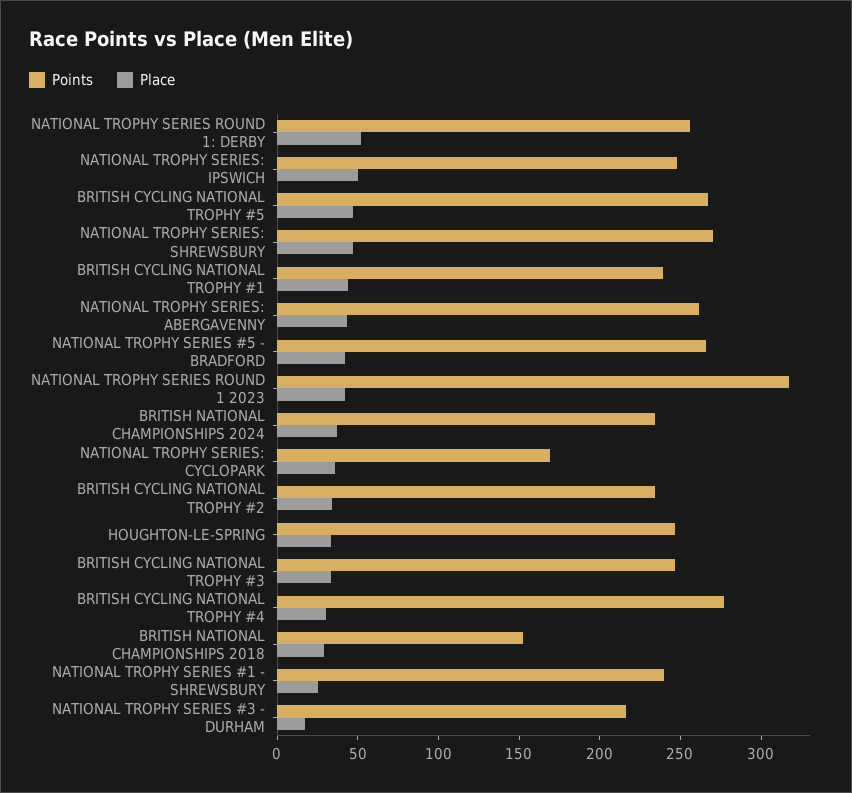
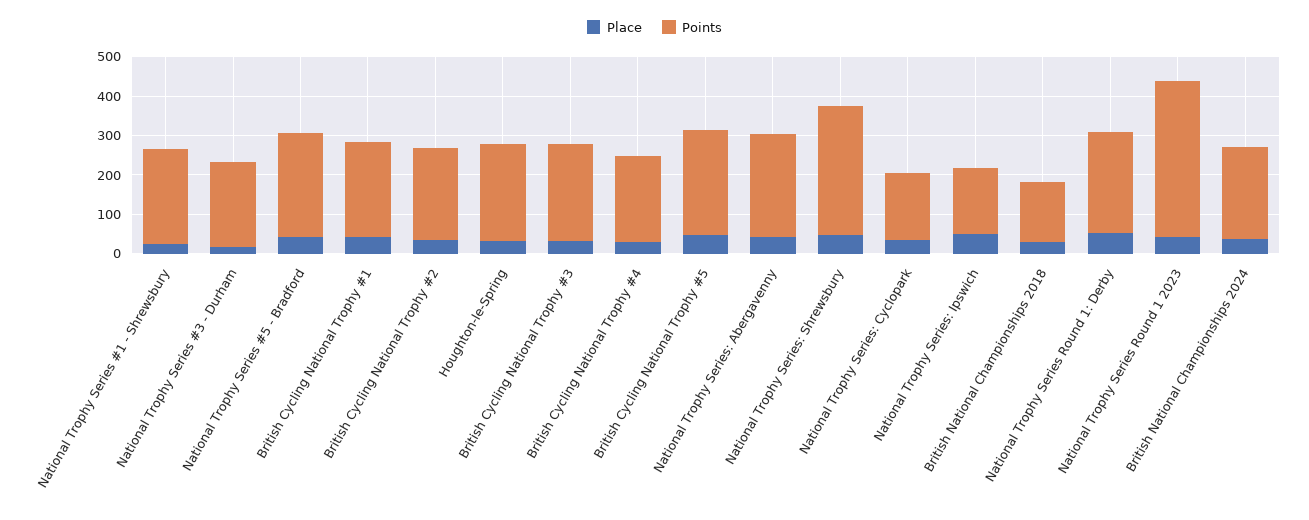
Points, NATIONAL TROPHY SERIES: IPSWICH: 250 -> 175
Points, NATIONAL TROPHY SERIES: SHREWSBURY: 270 -> 325
Points, NATIONAL TROPHY SERIES ROUND 1 2023: 320 -> 400
Points, BRITISH CYCLING NATIONAL TROPHY #4: 280 -> 225

